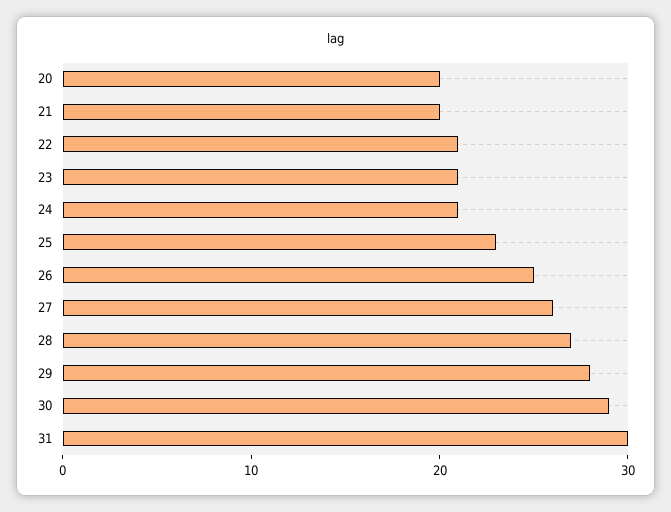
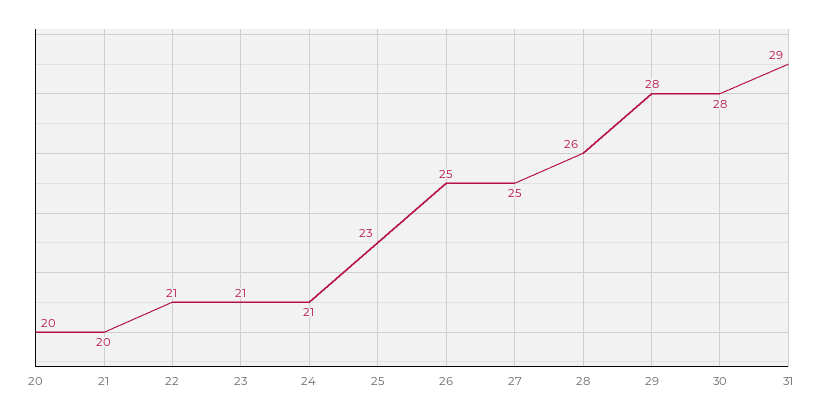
27: 26 -> 25
28: 27 -> 26
30: 29 -> 28
31: 30 -> 29

